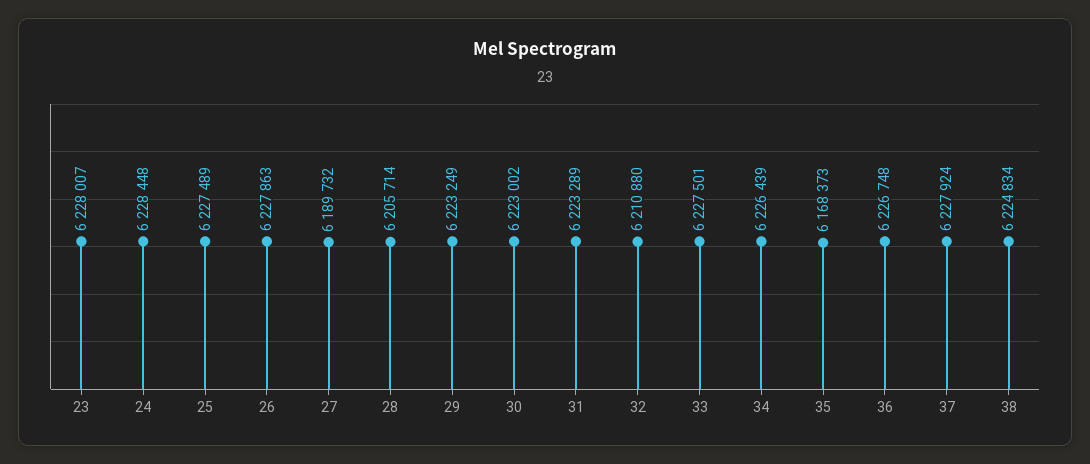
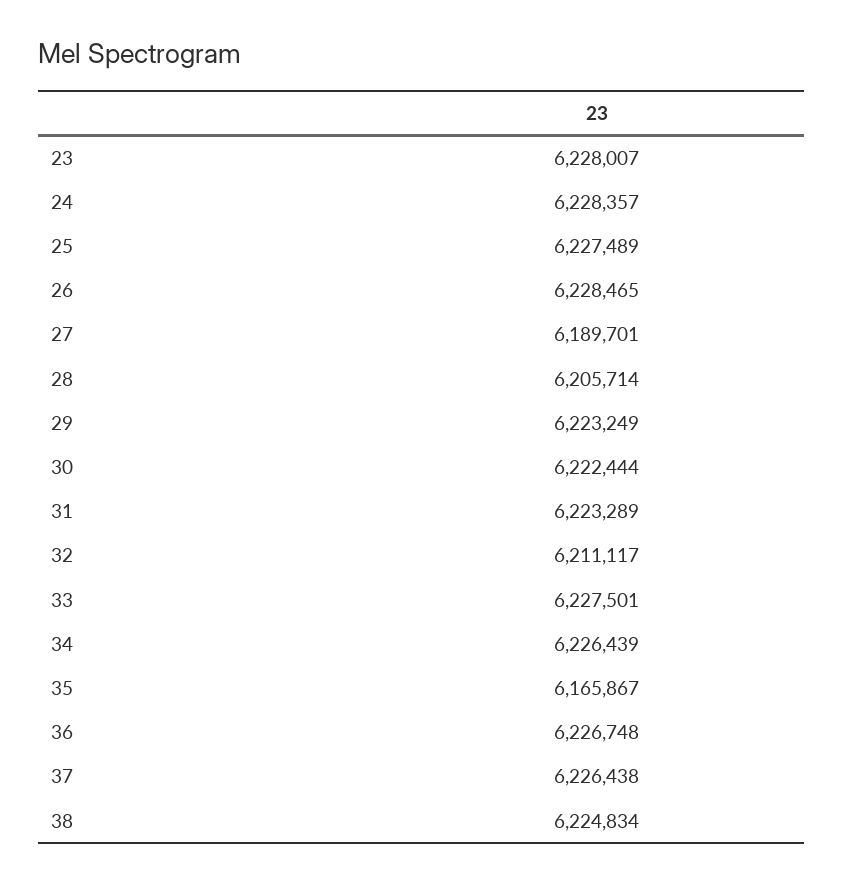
24: 6228448 -> 6228357
26: 6227863 -> 6228465
27: 6189732 -> 6189701
30: 6223002 -> 6222444
32: 6210880 -> 6211117
35: 6168373 -> 6165867
37: 6227924 -> 6226438

